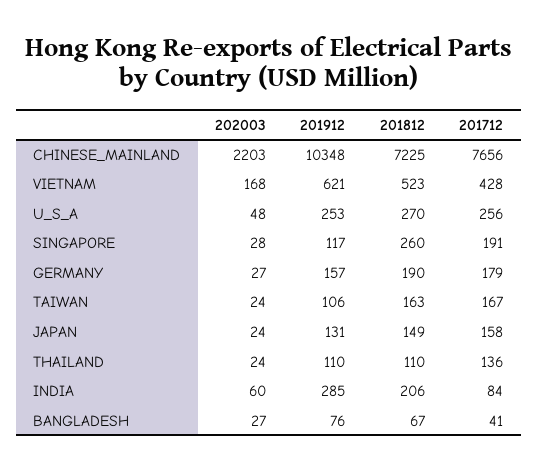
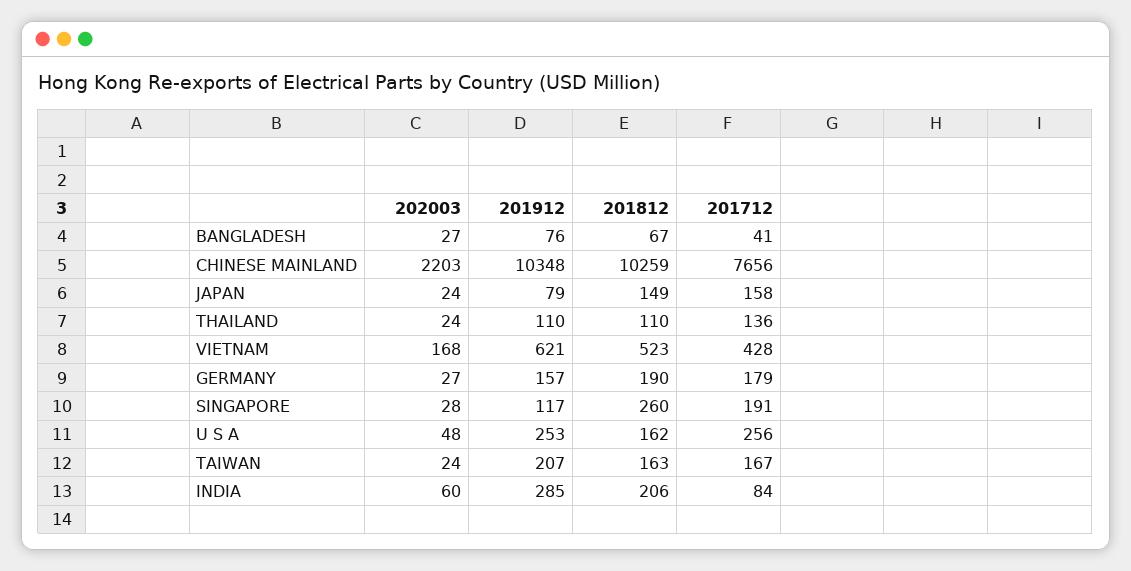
201812, CHINESE_MAINLAND: 7225 -> 10259
201812, U_S_A: 270 -> 162
201912, TAIWAN: 106 -> 207
201912, JAPAN: 131 -> 79

